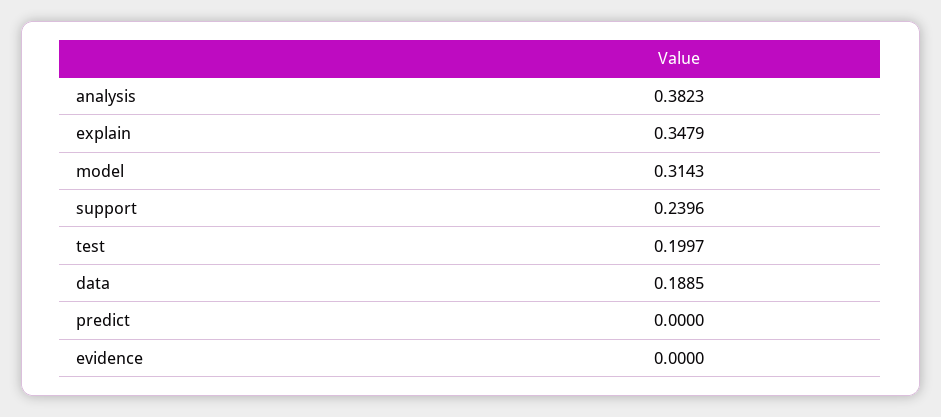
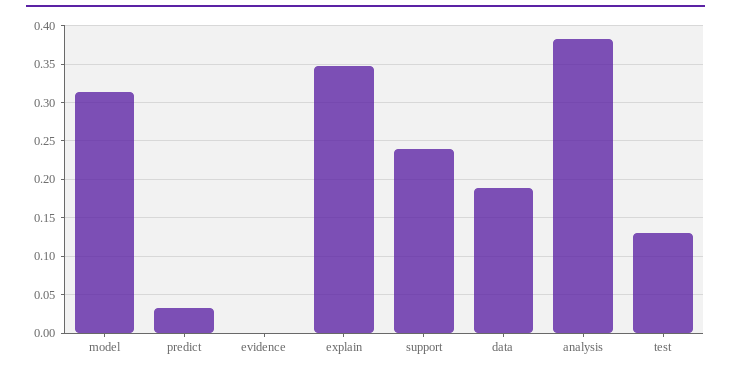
test: 0.1997 -> 0.13
predict: 0 -> 0.03

